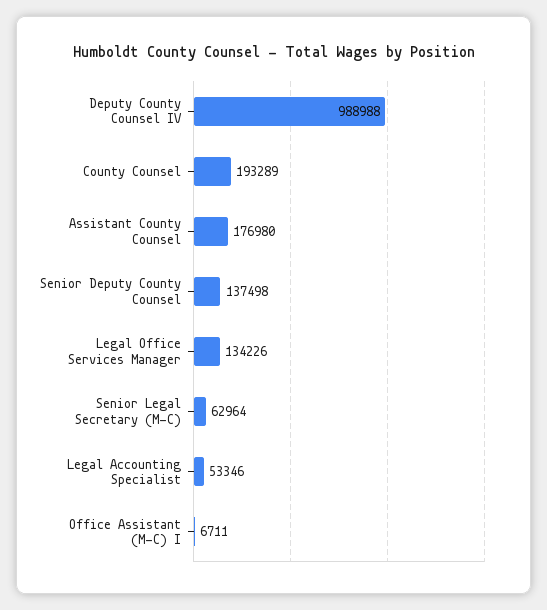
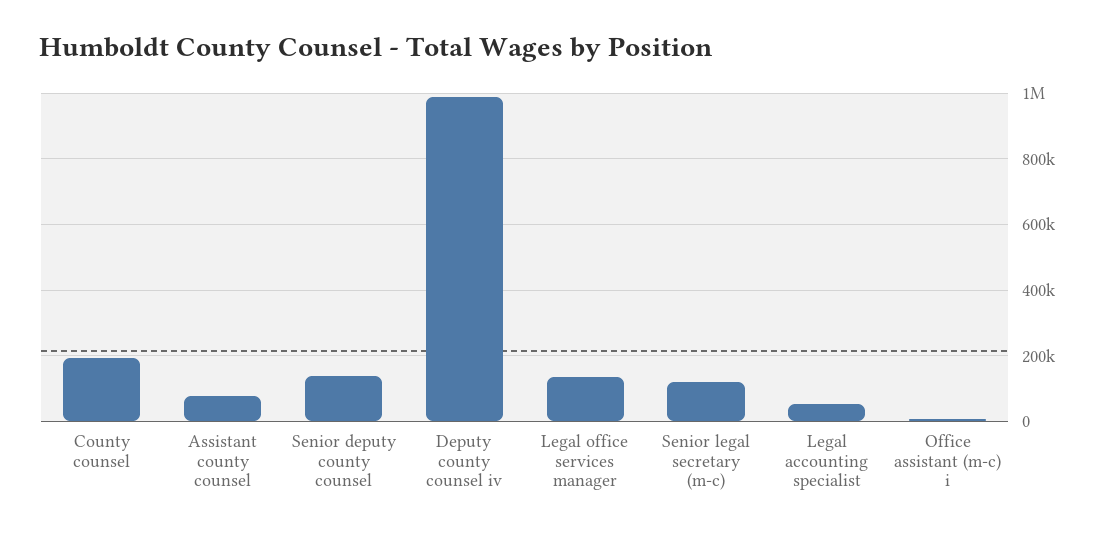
Assistant County Counsel: 176980 -> 80000
Senior Legal Secretary (M-C): 62964 -> 120000

